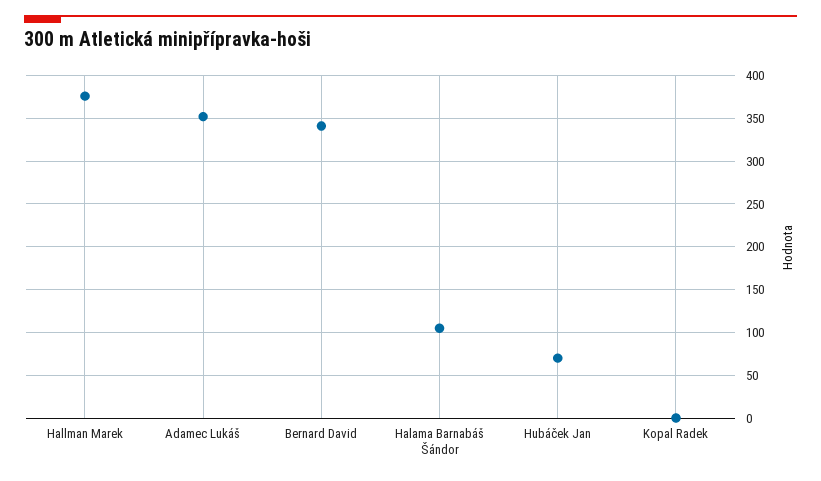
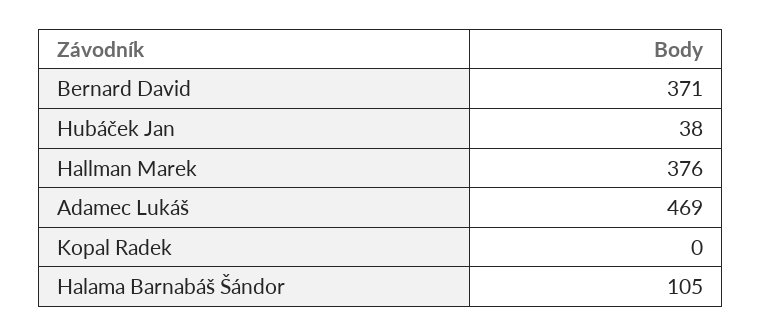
Adamec Lukáš: 350 -> 469
Bernard David: 340 -> 371
Hubáček Jan: 70 -> 38

